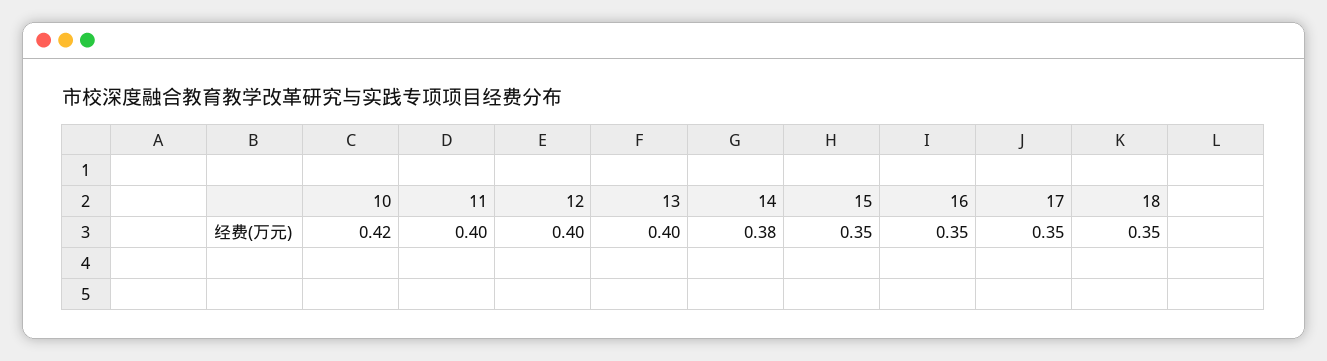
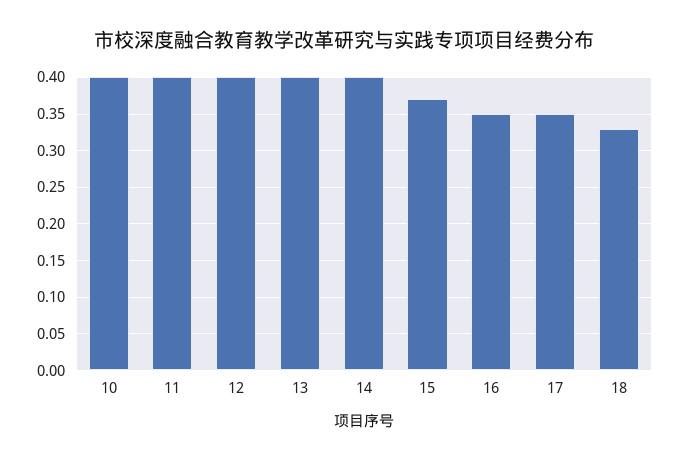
10: 0.42 -> 0.4
14: 0.38 -> 0.4
15: 0.35 -> 0.37
18: 0.35 -> 0.33

